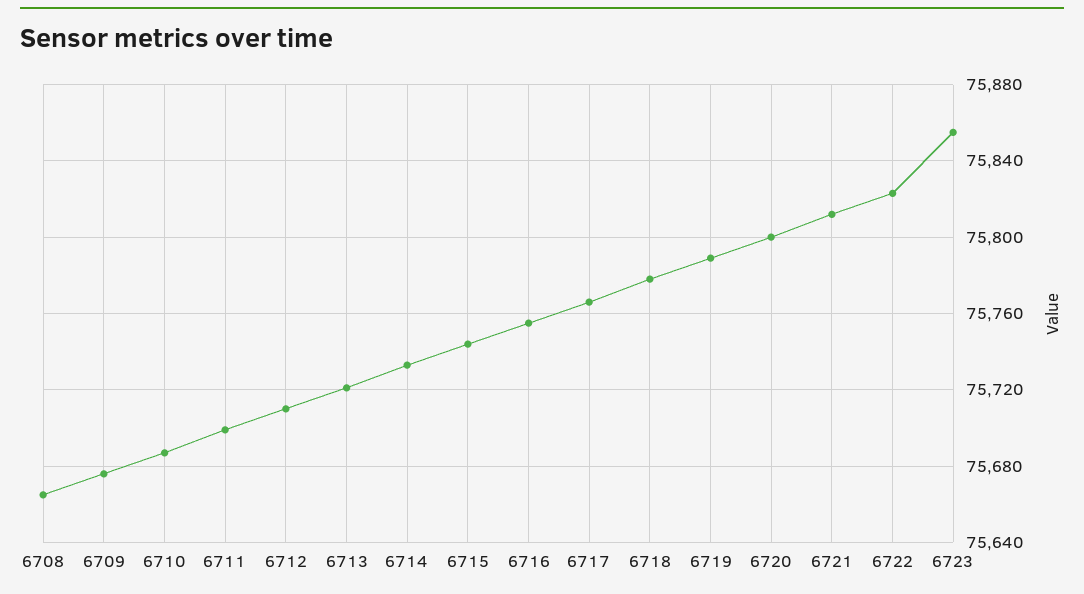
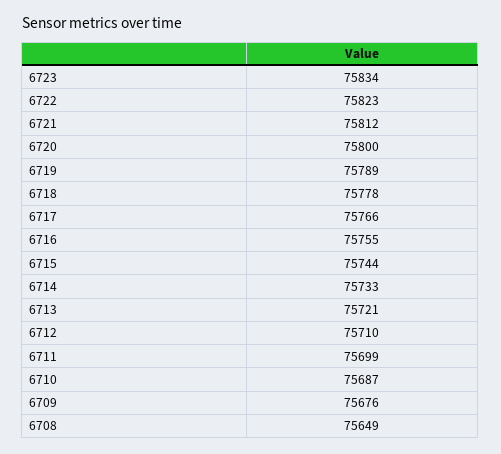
6708: 75665 -> 75649
6723: 75855 -> 75834

